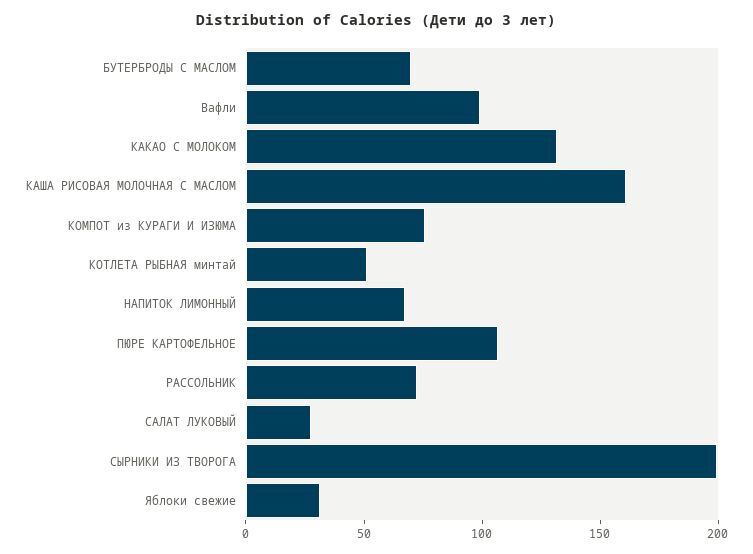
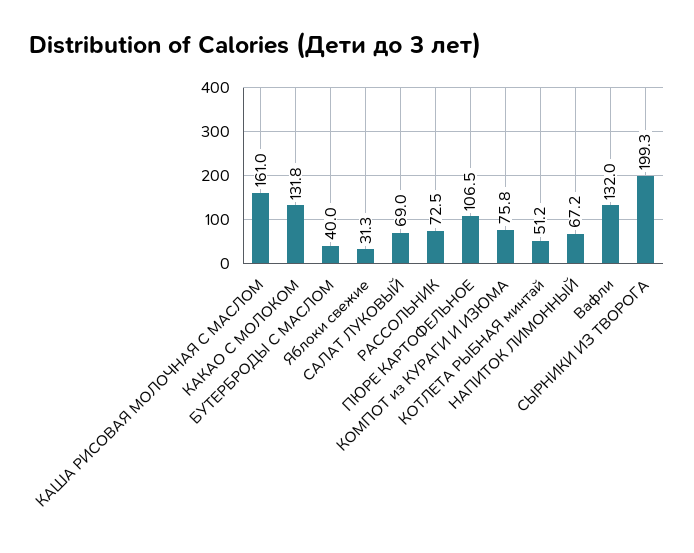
БУТЕРБРОДЫ С МАСЛОМ: 70 -> 40
Вафли: 100 -> 132
САЛАТ ЛУКОВЫЙ: 30 -> 69

